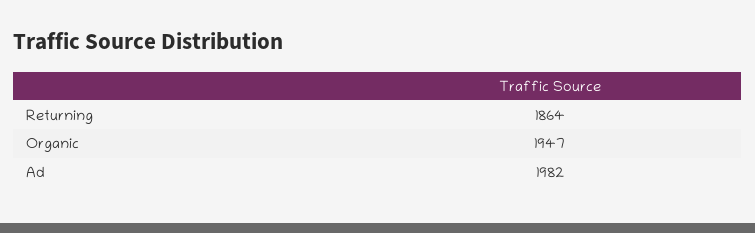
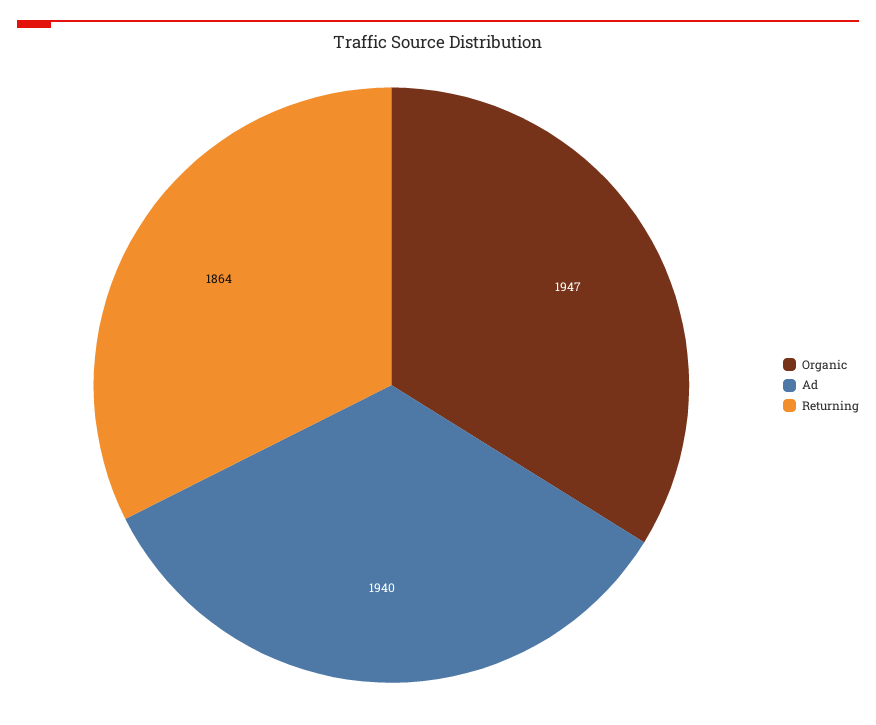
Ad: 1982 -> 1940

